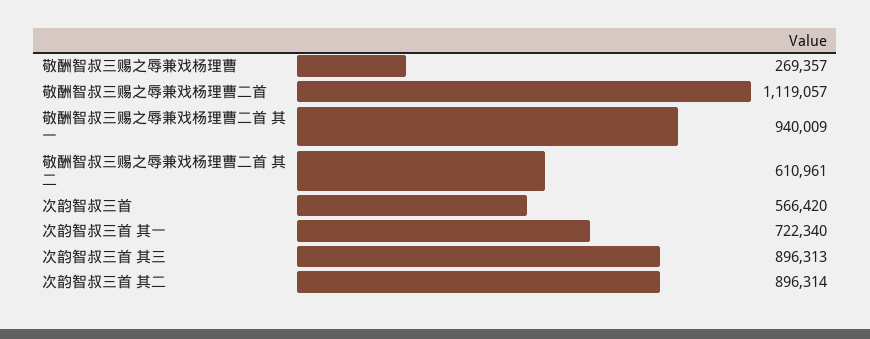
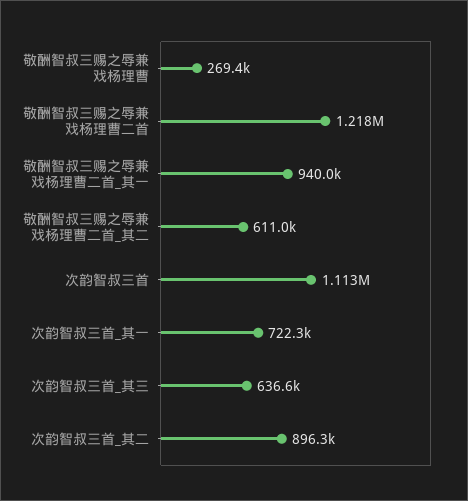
敬酬智叔三赐之辱兼戏杨理曹二首: 1119057 -> 1218000
次韵智叔三首: 566420 -> 1113000
次韵智叔三首 其三: 896313 -> 636600

